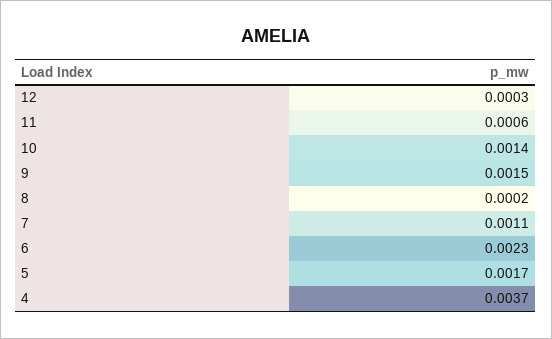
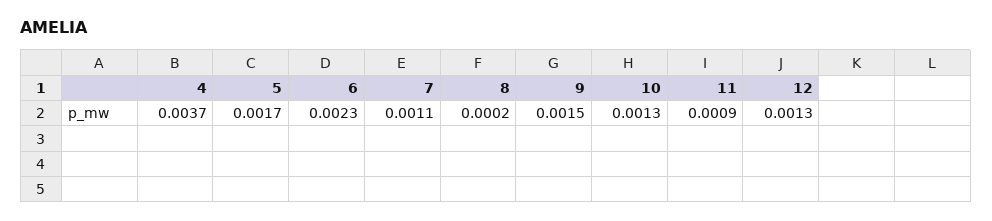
12: 0.0003 -> 0.0013
11: 0.0006 -> 0.0009
10: 0.0014 -> 0.0013

